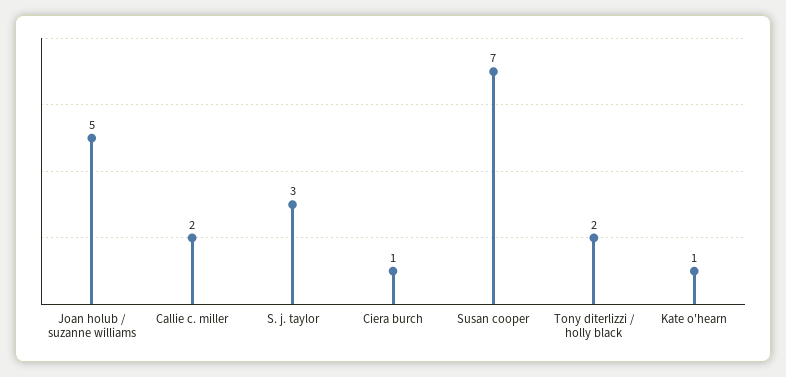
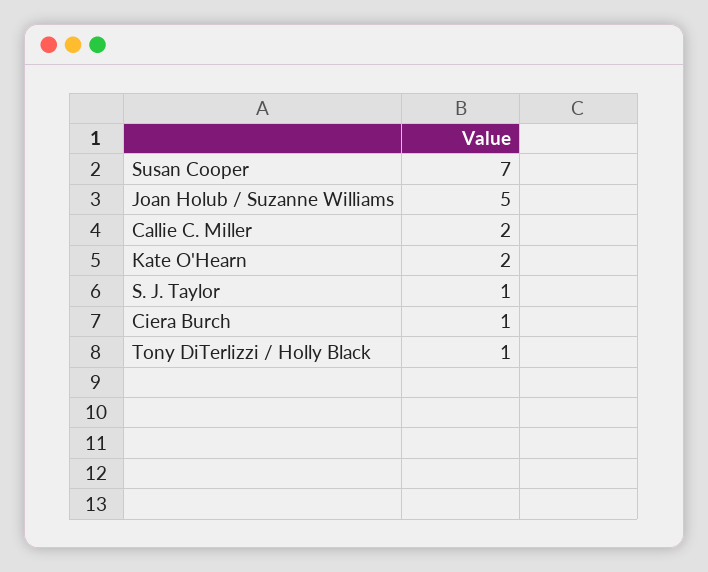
S. j. taylor: 3 -> 1
Tony diterlizzi / holly black: 2 -> 1
Kate o'hearn: 1 -> 2

